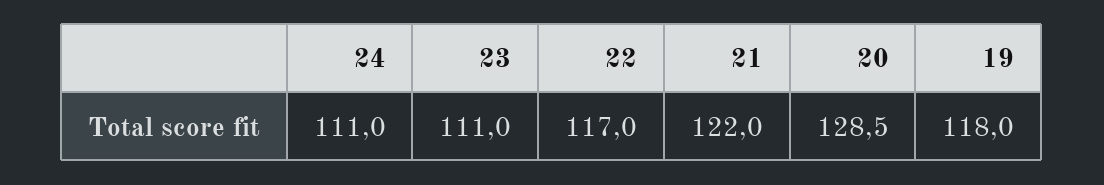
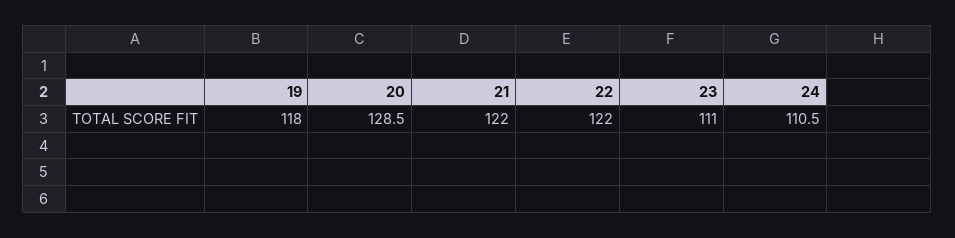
24: 111 -> 110.5
22: 117 -> 122

